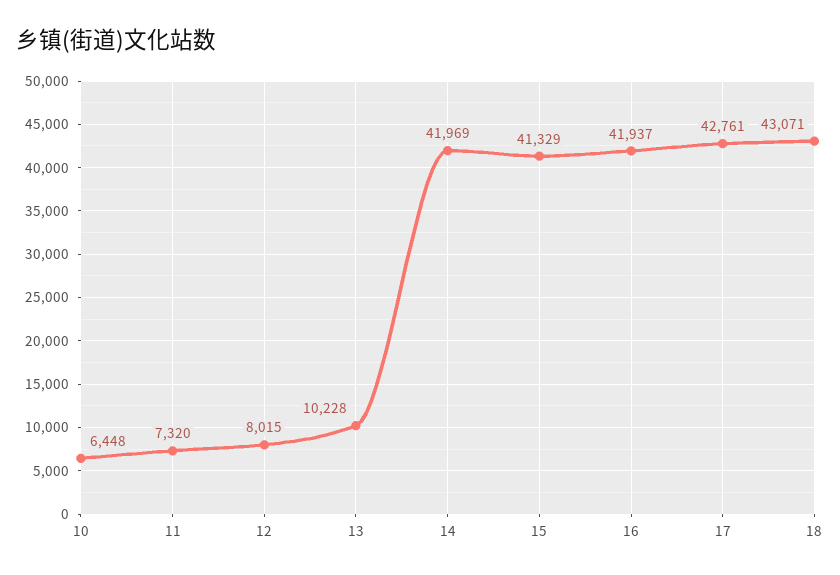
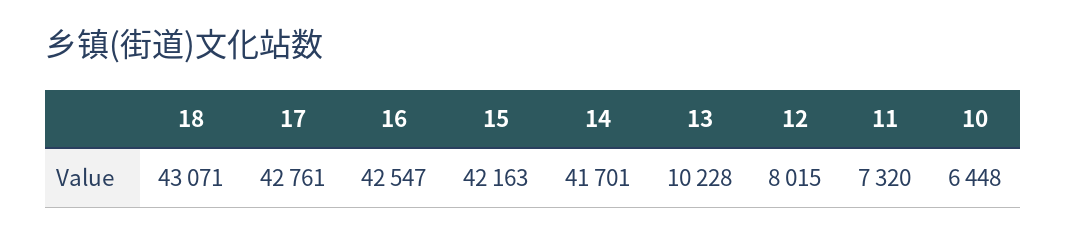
14: 41969 -> 41701
15: 41329 -> 42163
16: 41937 -> 42547

